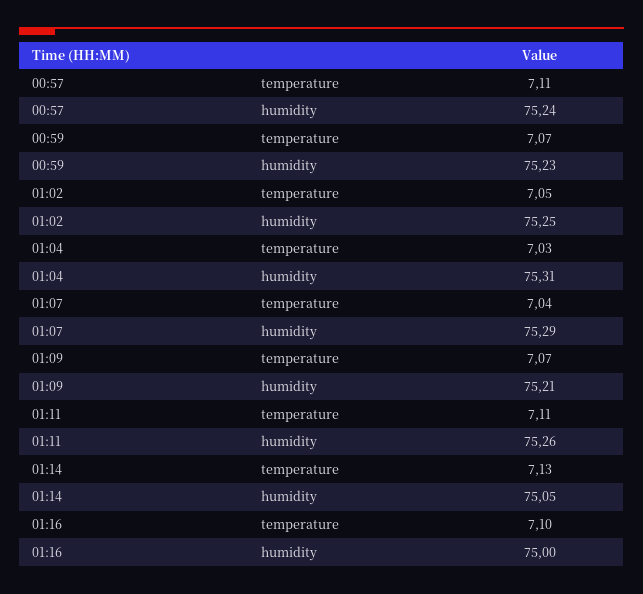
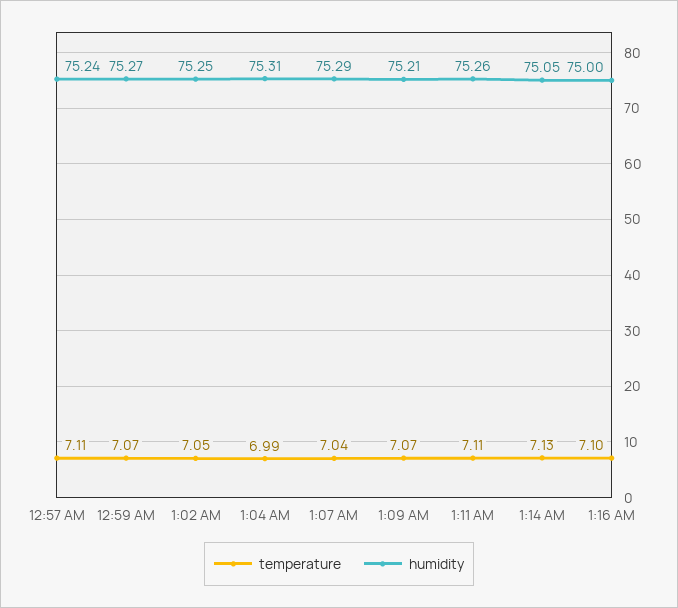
humidity, 00:59: 75.23 -> 75.27
temperature, 01:04: 7.03 -> 6.99

